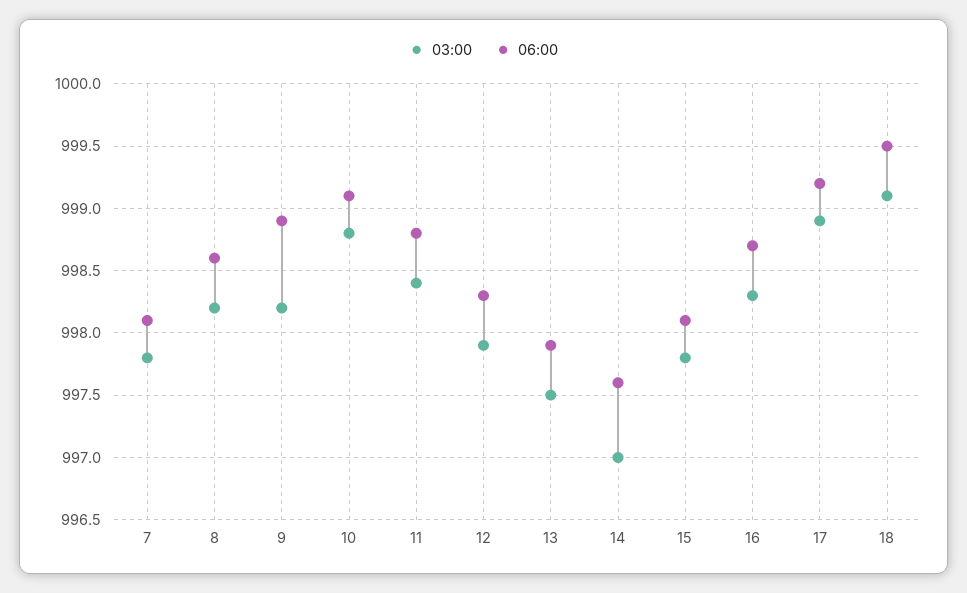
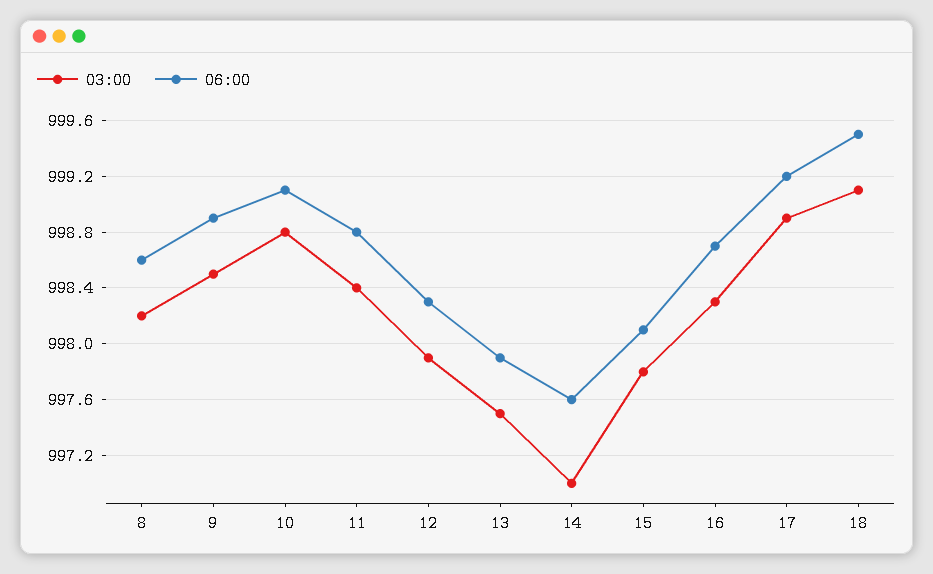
03:00, 7: 997.8 -> none
06:00, 7: 998.1 -> none
03:00, 9: 998.2 -> 998.5

